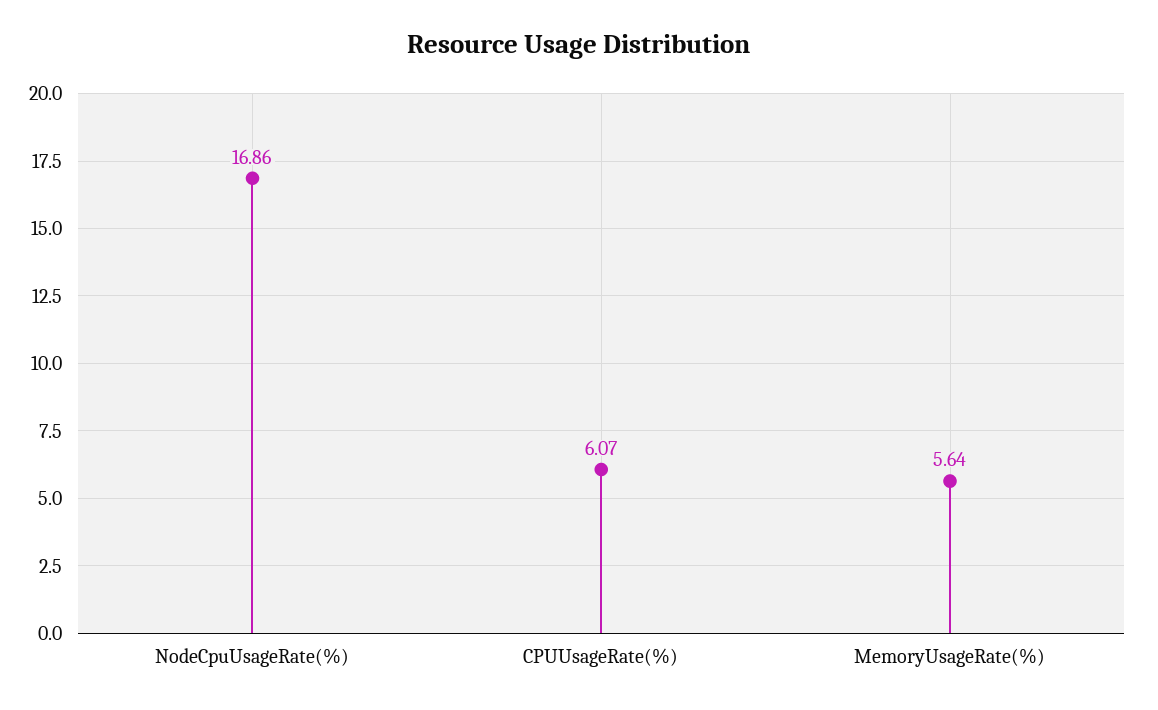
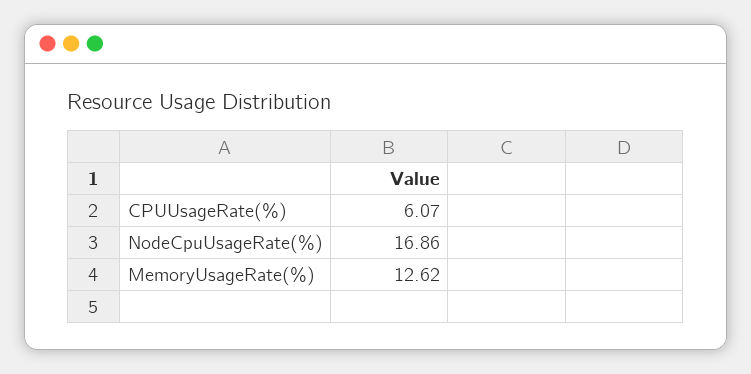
MemoryUsageRate(%): 5.64 -> 12.62

